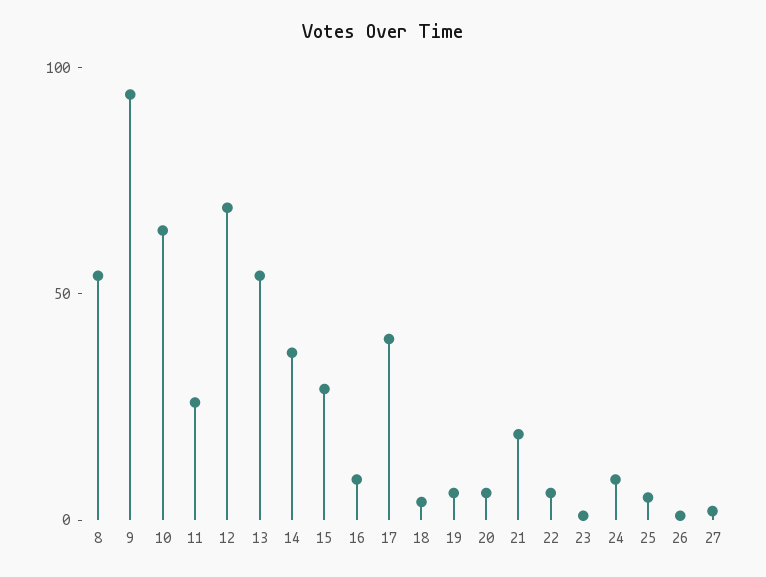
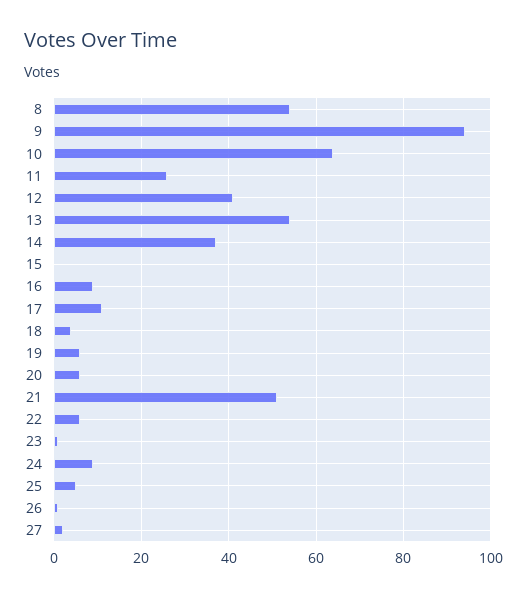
12: 70 -> 40
15: 30 -> 0
17: 40 -> 10
21: 20 -> 50

